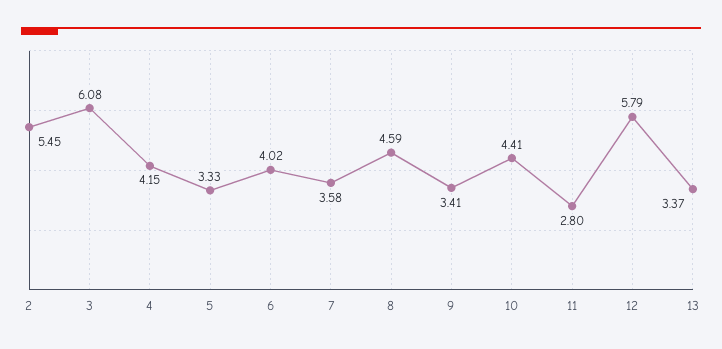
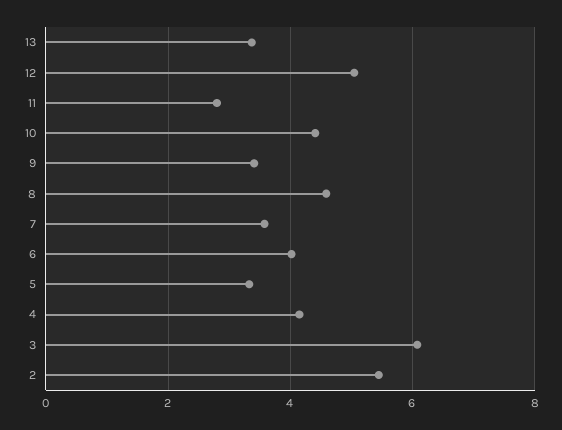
12: 5.79 -> 5

